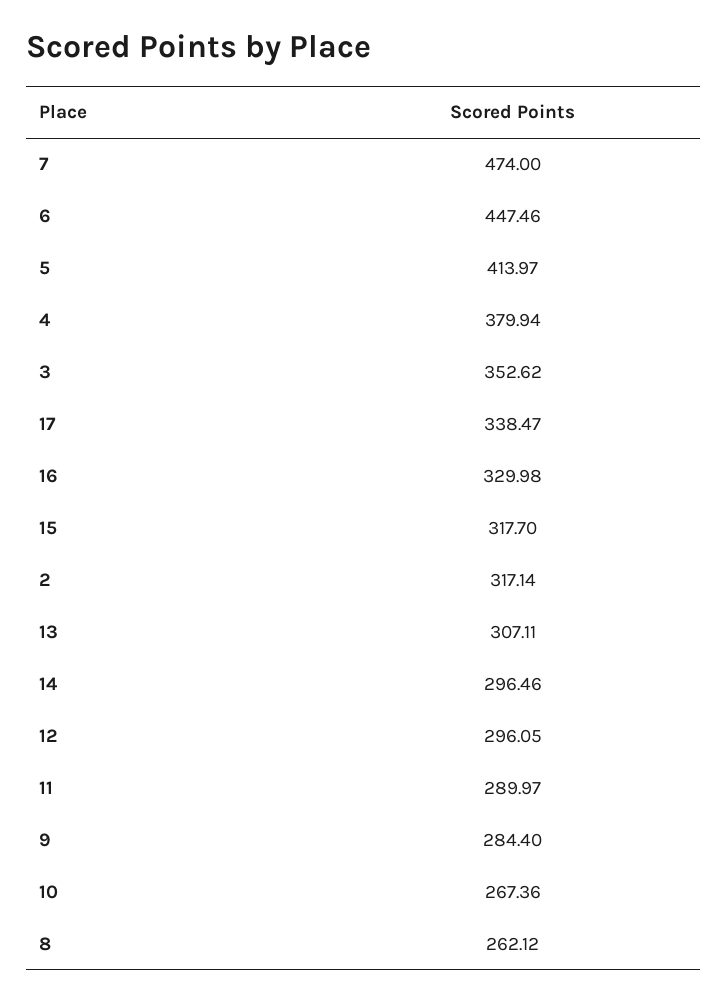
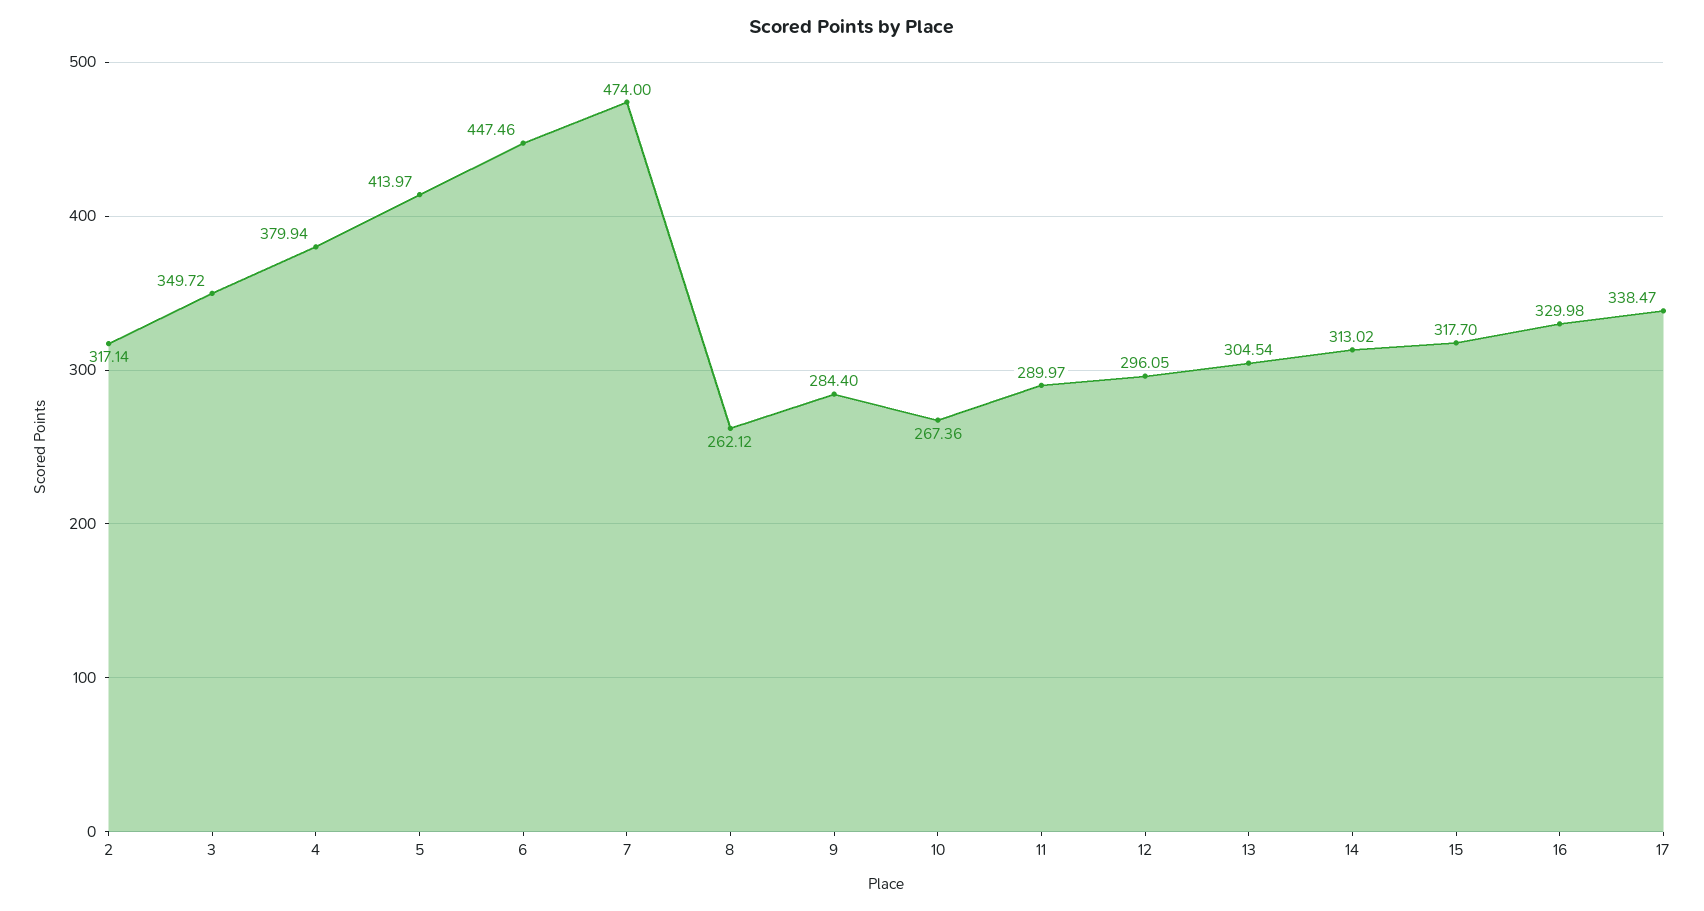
3: 352.62 -> 349.72
13: 307.11 -> 304.54
14: 296.46 -> 313.02

